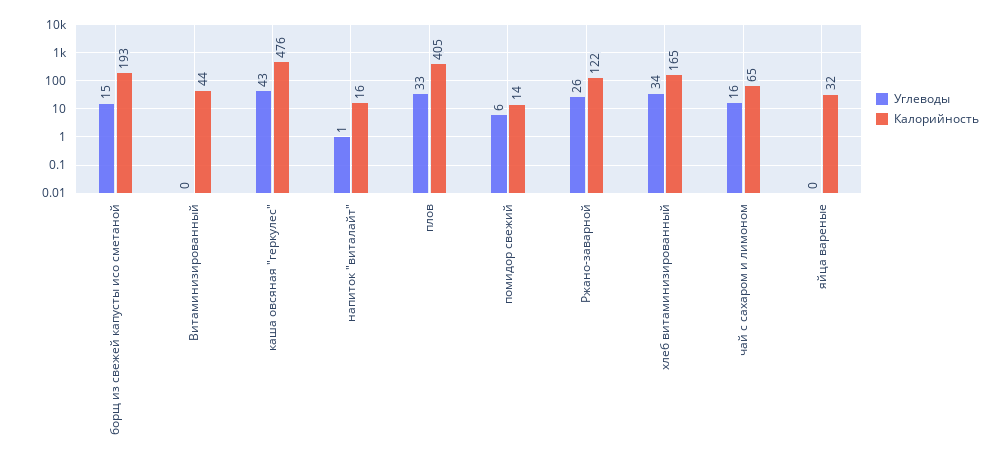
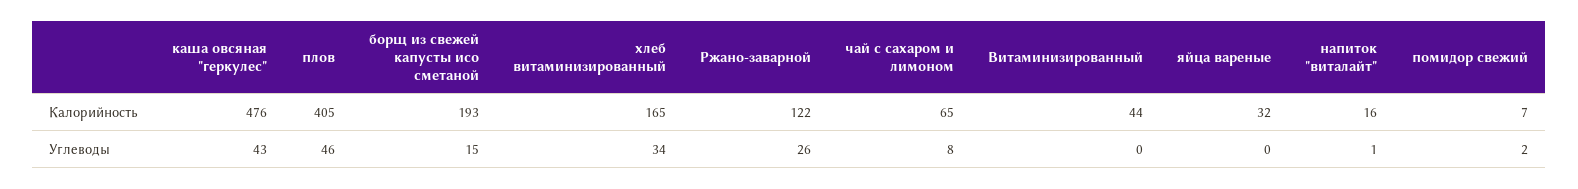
Углеводы, плов: 33 -> 46
Углеводы, помидор свежий: 6 -> 2
Калорийность, помидор свежий: 14 -> 7
Углеводы, чай с сахаром и лимоном: 16 -> 8

